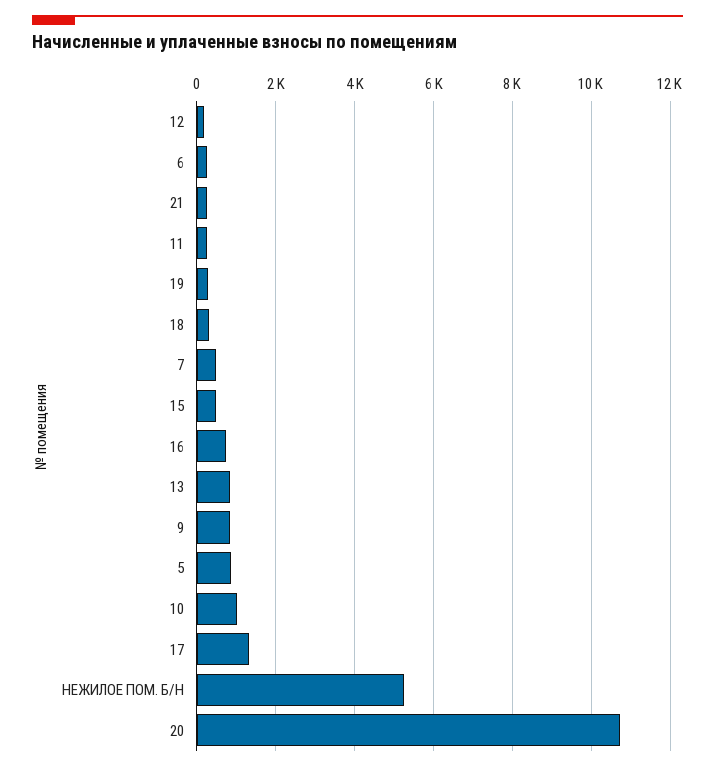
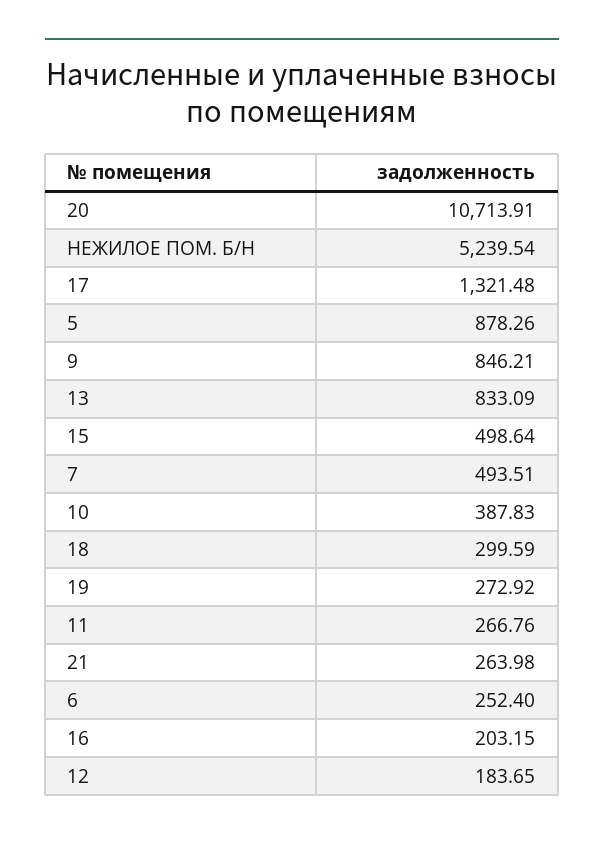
16: 800 -> 203.15
10: 1000 -> 387.83

